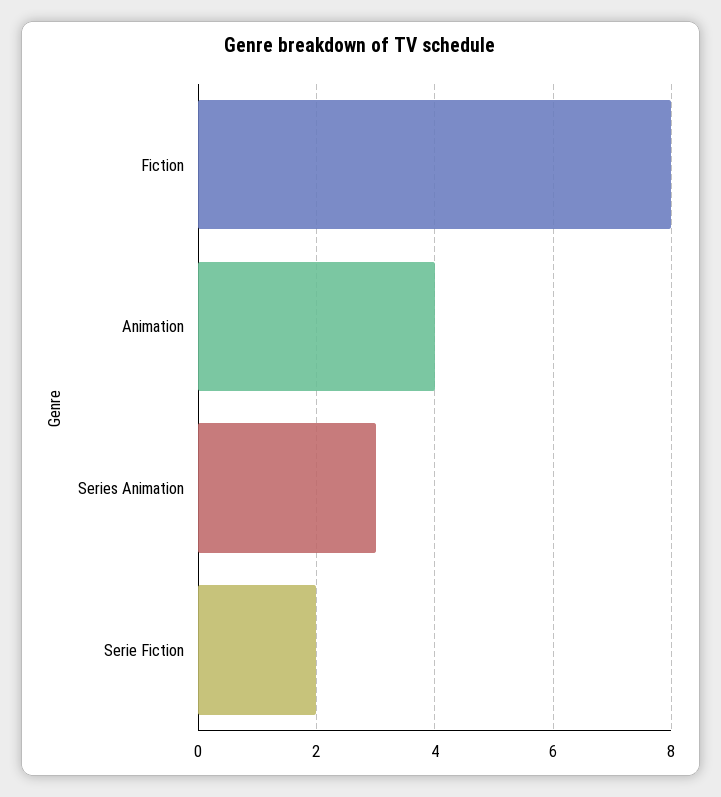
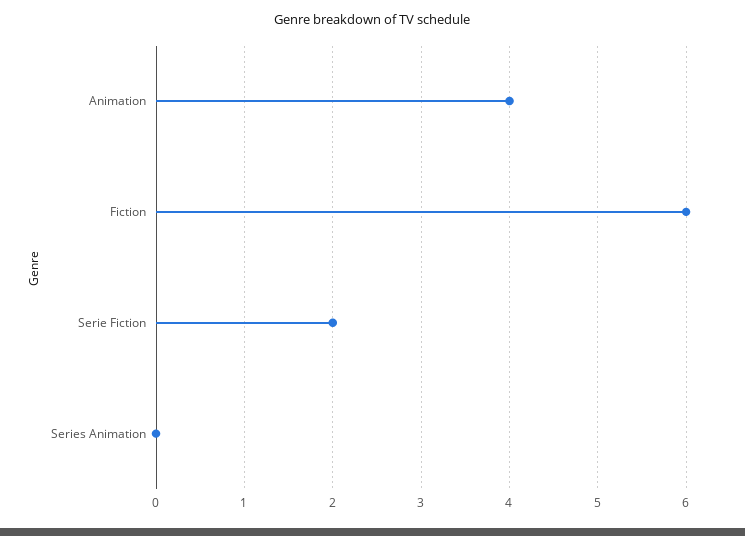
Fiction: 8 -> 6
Series Animation: 3 -> 0

